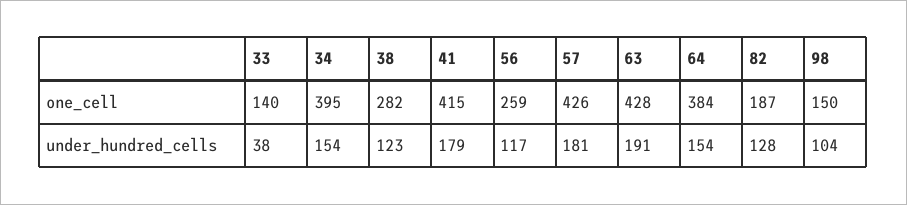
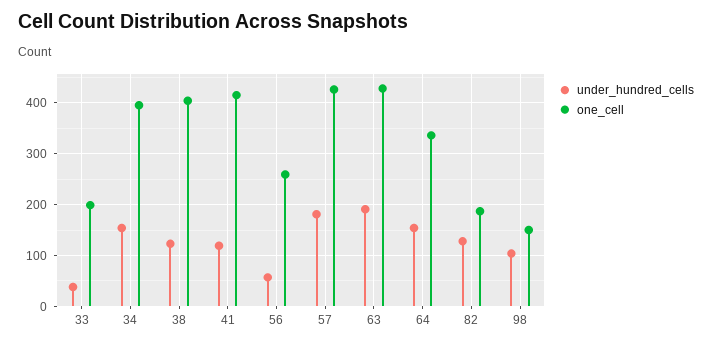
one_cell, 33: 140 -> 200
one_cell, 38: 282 -> 400
one_cell, 64: 384 -> 340
under_hundred_cells, 41: 179 -> 120
under_hundred_cells, 56: 117 -> 60

